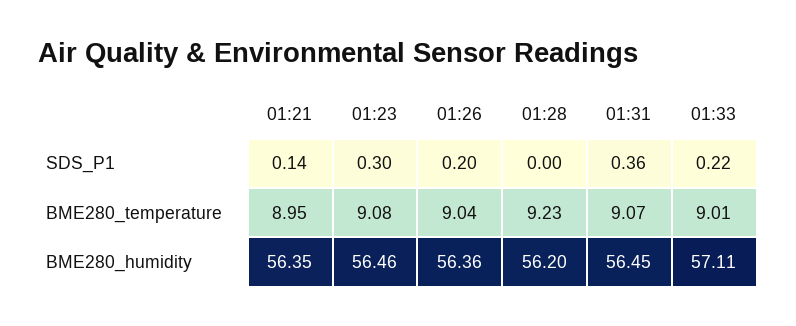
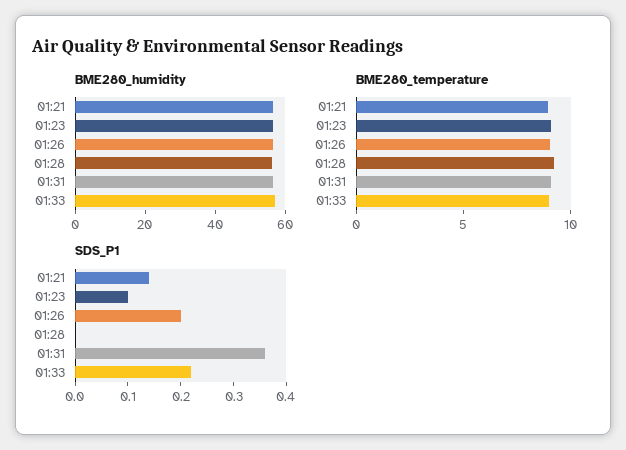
SDS_P1, 01:23: 0.3 -> 0.1

